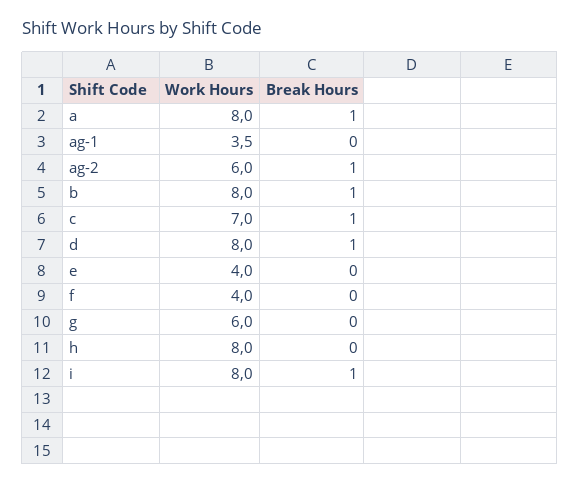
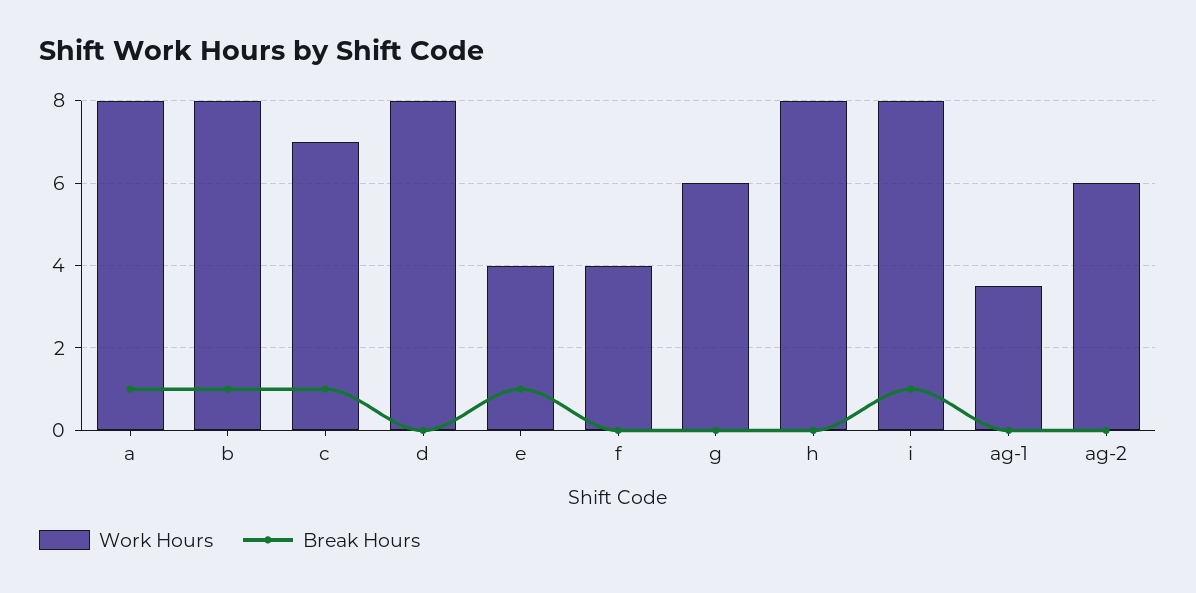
Break Hours, ag-2: 1 -> 0
Break Hours, d: 1 -> 0
Break Hours, e: 0 -> 1

